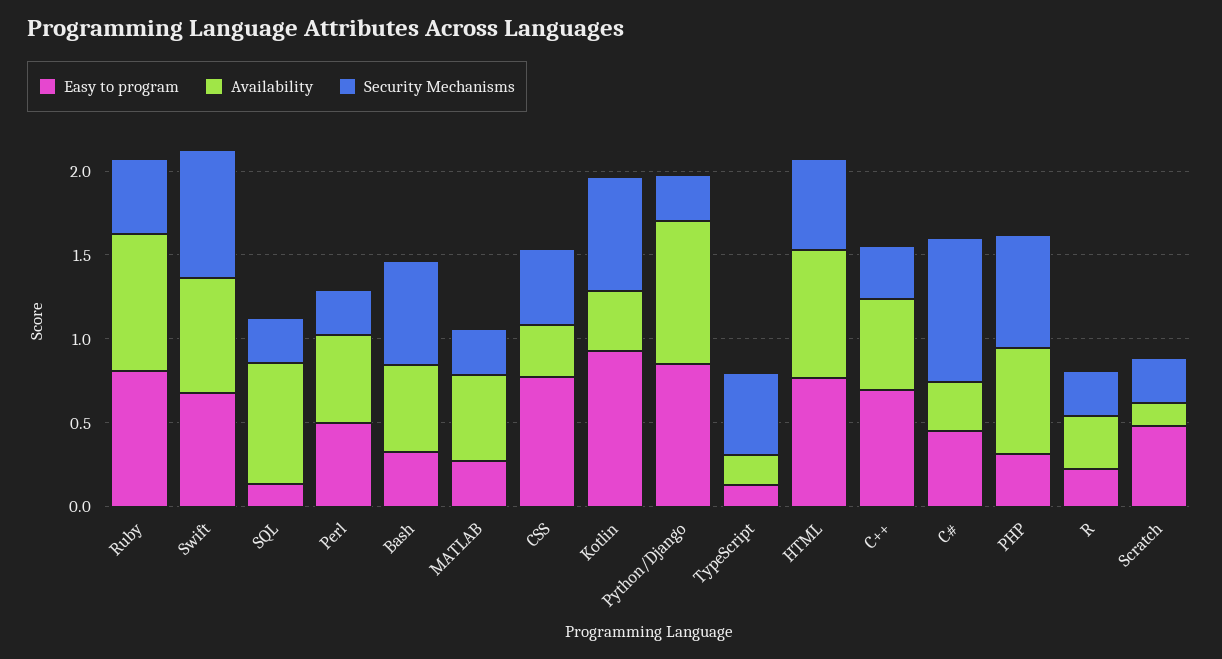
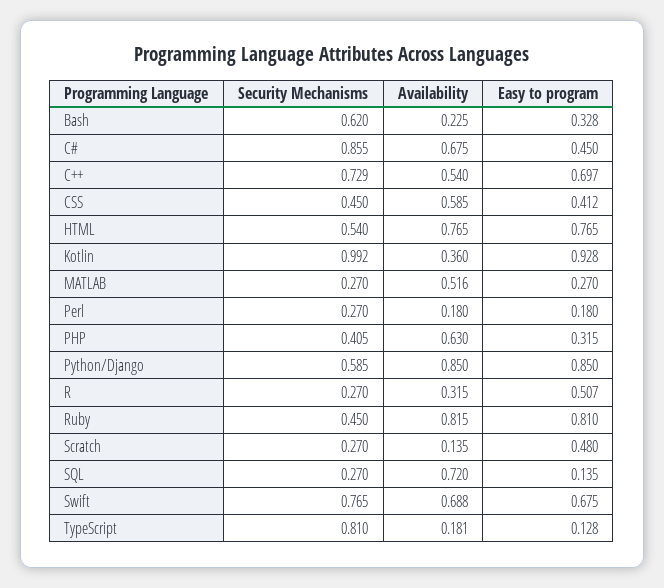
Easy to program, Perl: 0.5 -> 0.18
Availability, Perl: 0.5 -> 0.18
Availability, Bash: 0.5 -> 0.225
Easy to program, CSS: 0.8 -> 0.412
Availability, CSS: 0.3 -> 0.585
Security Mechanisms, Kotlin: 0.7 -> 0.992
Security Mechanisms, Python/Django: 0.3 -> 0.585
Security Mechanisms, TypeScript: 0.5 -> 0.81
Security Mechanisms, C++: 0.3 -> 0.729
Availability, C#: 0.3 -> 0.675
Security Mechanisms, PHP: 0.7 -> 0.405
Easy to program, R: 0.2 -> 0.507

